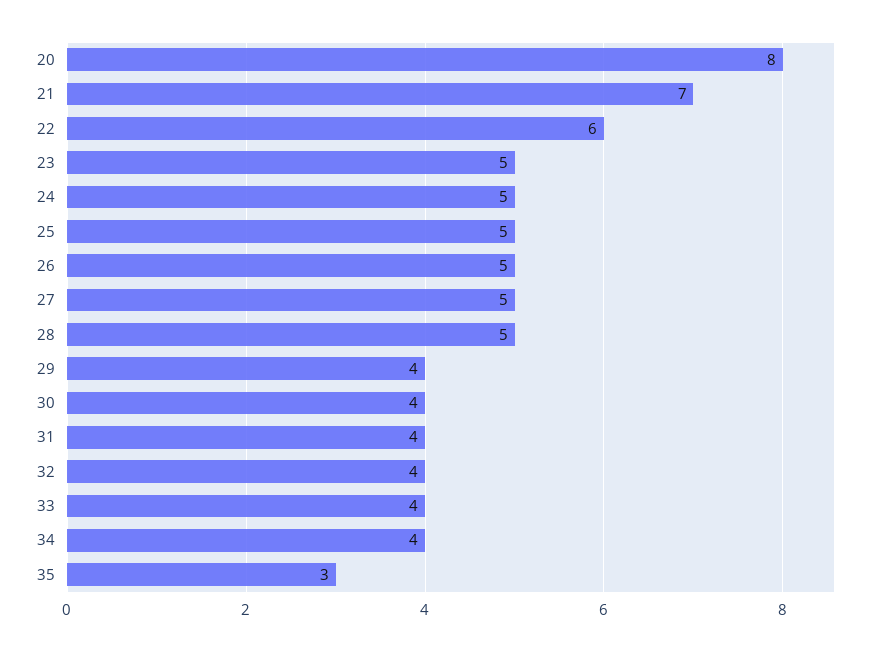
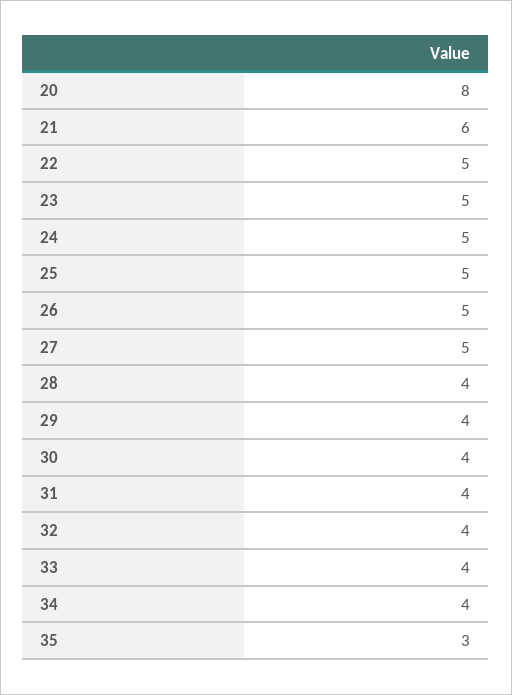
21: 7 -> 6
22: 6 -> 5
28: 5 -> 4

